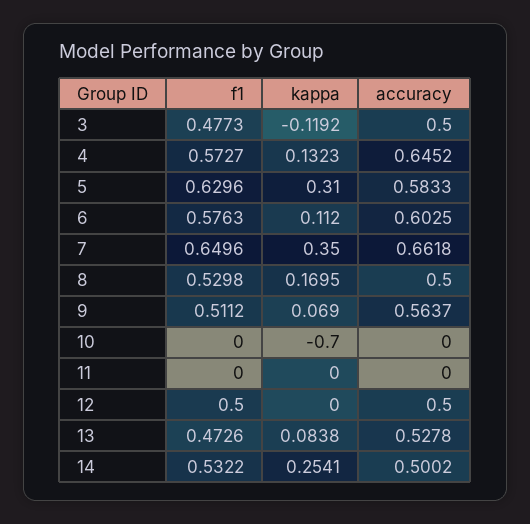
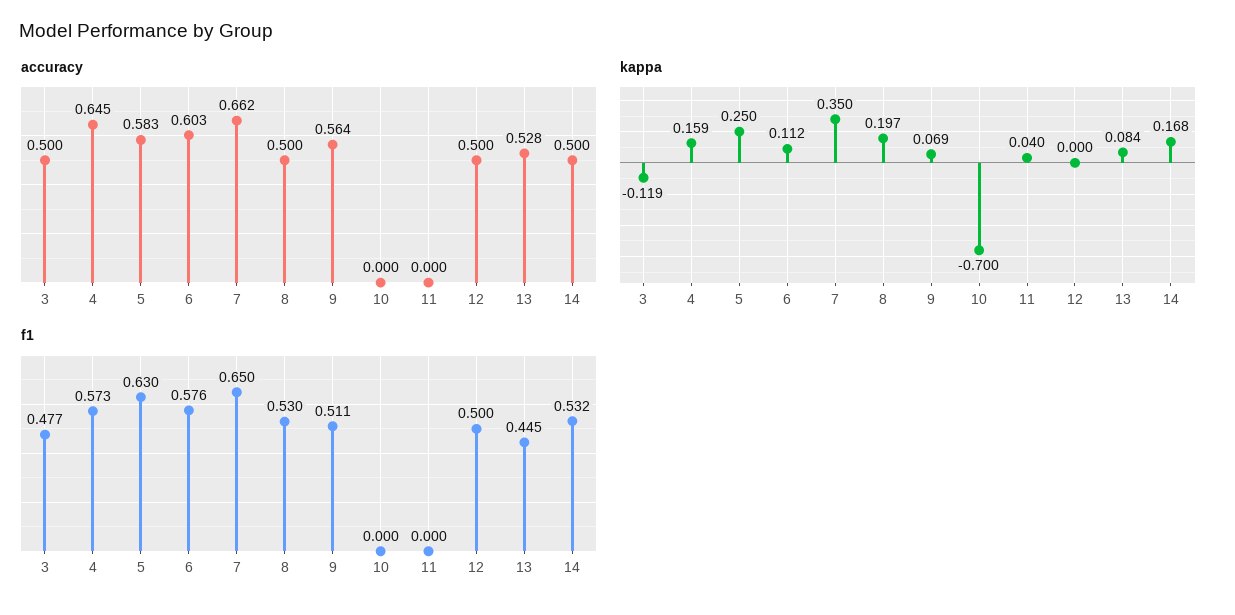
kappa, 4: 0.1323 -> 0.159
kappa, 5: 0.31 -> 0.25
kappa, 8: 0.1695 -> 0.197
kappa, 11: 0 -> 0.04
f1, 13: 0.4726 -> 0.445
kappa, 14: 0.2541 -> 0.168

